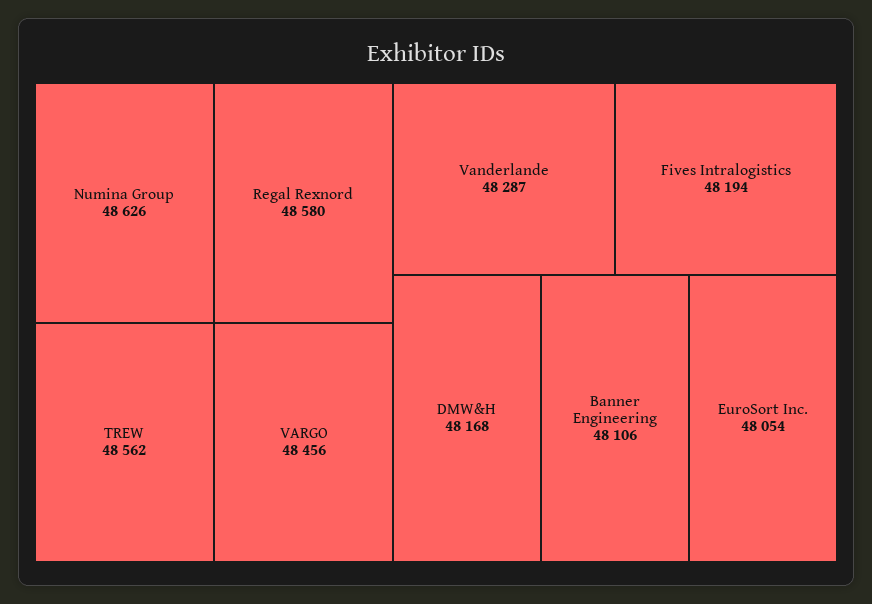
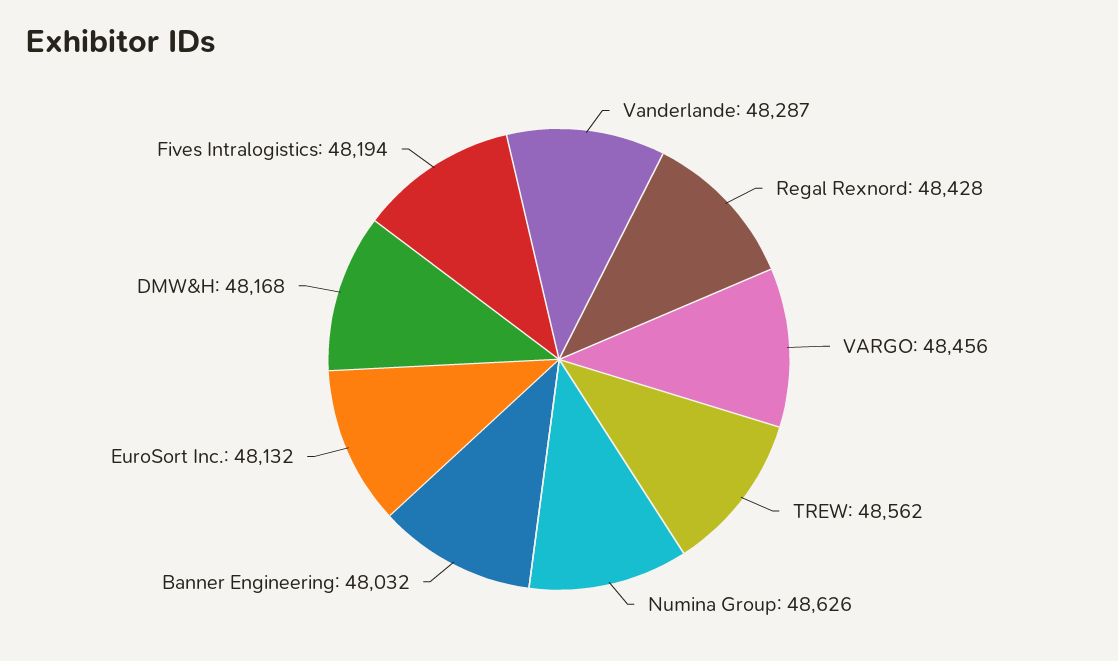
Regal Rexnord: 48580 -> 48428
Banner Engineering: 48106 -> 48032
EuroSort Inc.: 48054 -> 48132

